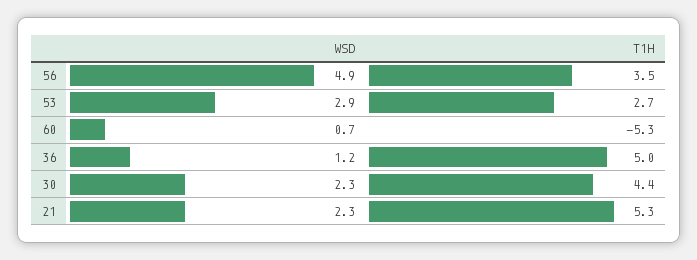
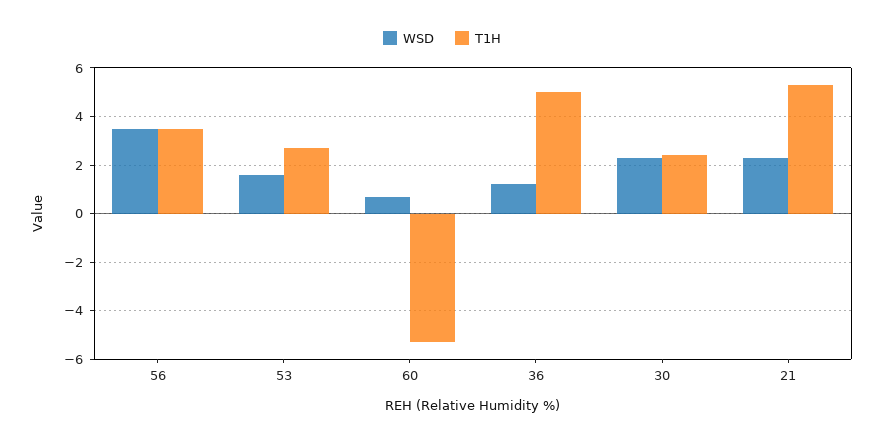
WSD, 56: 4.9 -> 3.5
WSD, 53: 2.9 -> 1.5
T1H, 30: 4.4 -> 2.5

